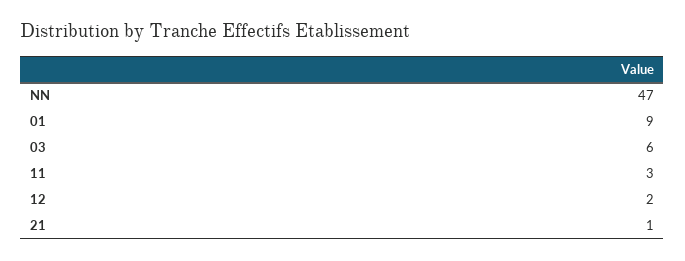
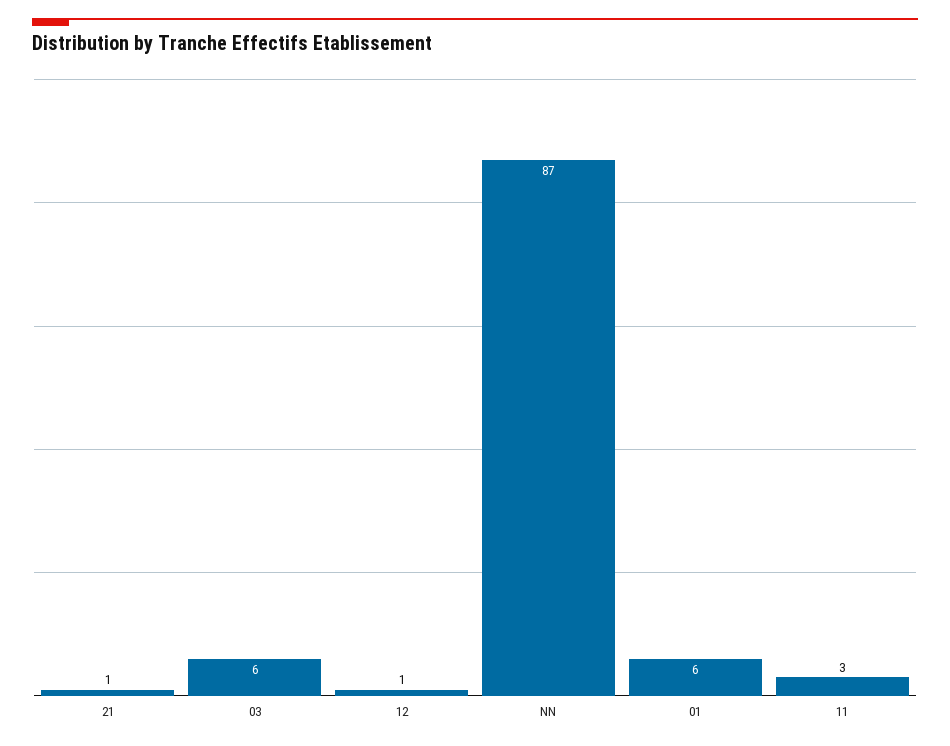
NN: 47 -> 87
01: 9 -> 6
12: 2 -> 1

